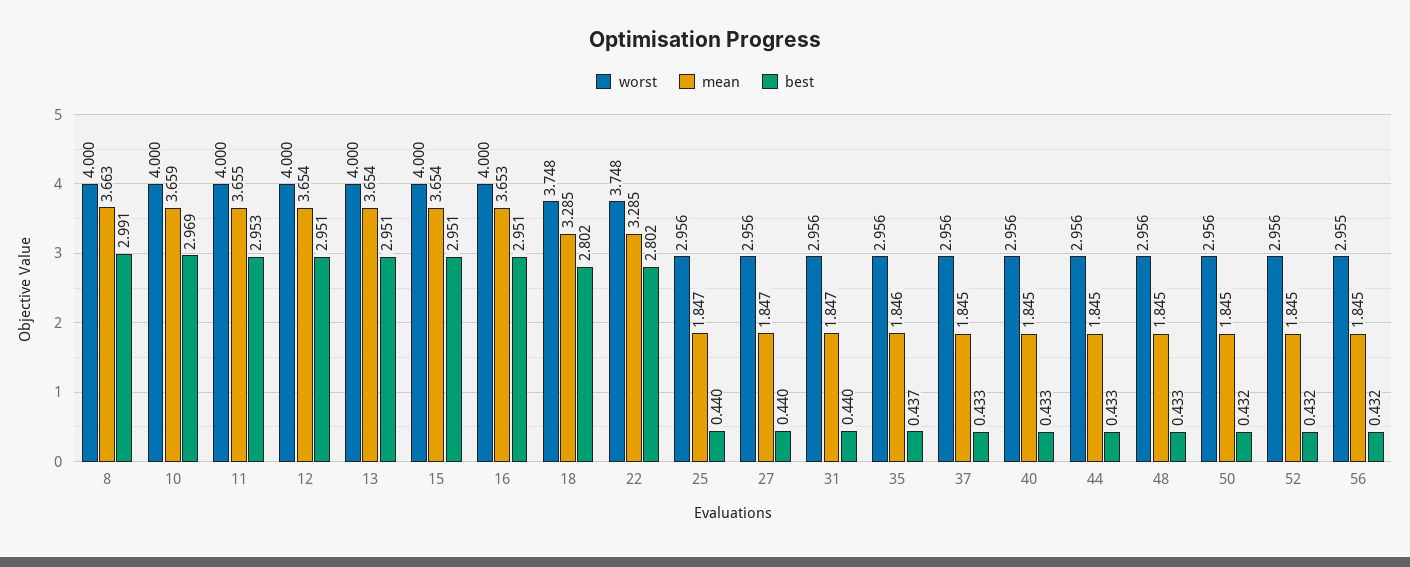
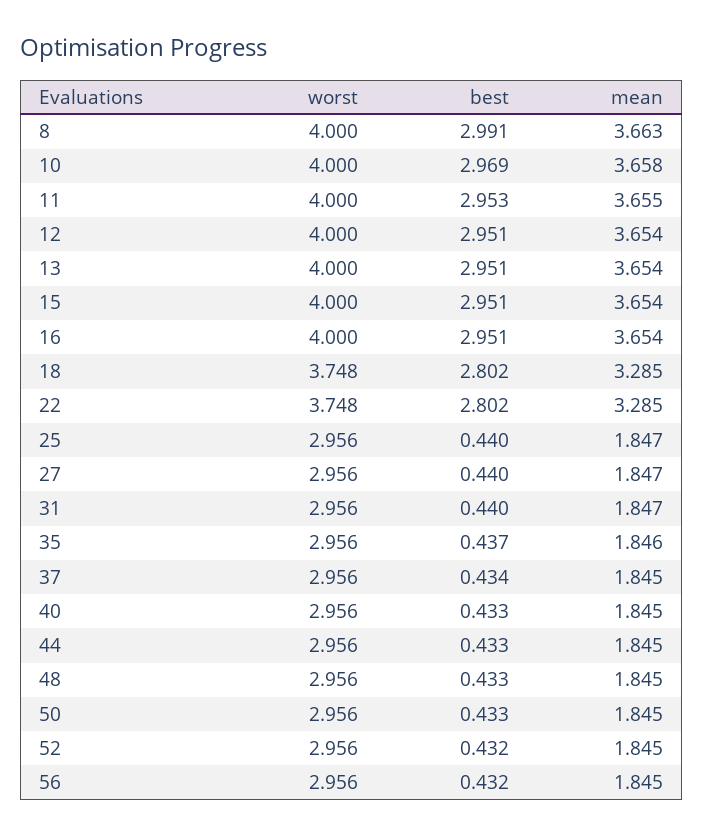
mean, 10: 3.659 -> 3.658
mean, 16: 3.653 -> 3.654
best, 37: 0.433 -> 0.434
best, 50: 0.432 -> 0.433
worst, 56: 2.955 -> 2.956

